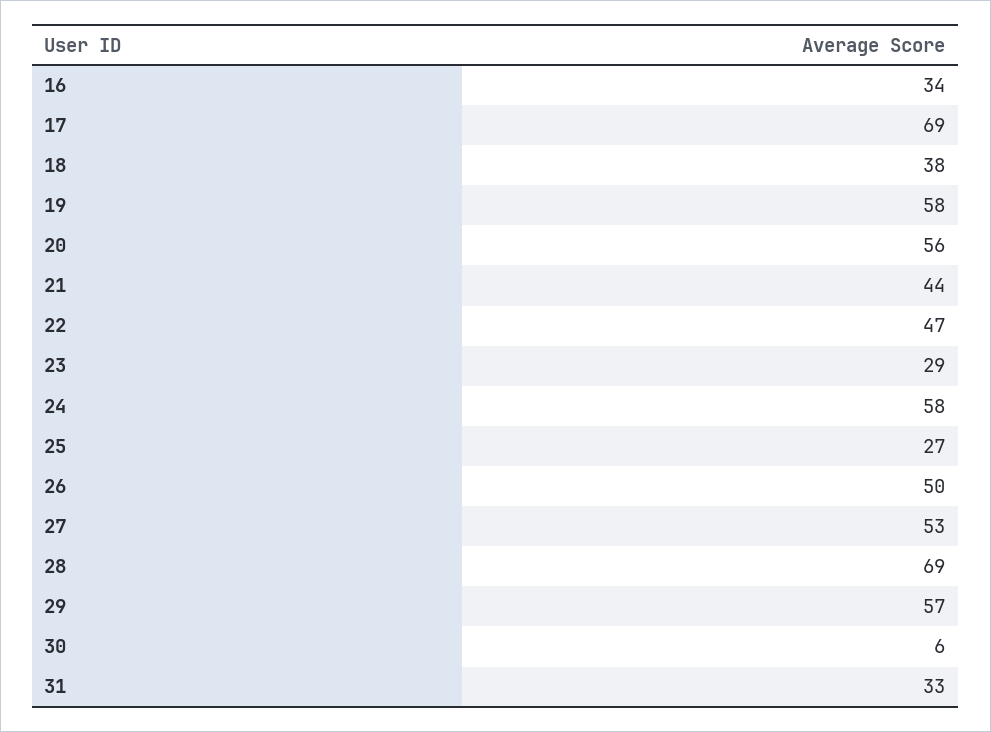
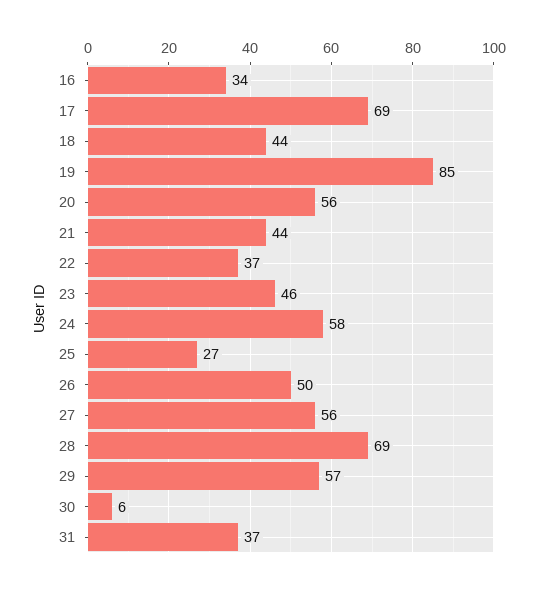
18: 38 -> 44
19: 58 -> 85
22: 47 -> 37
23: 29 -> 46
27: 53 -> 56
31: 33 -> 37

